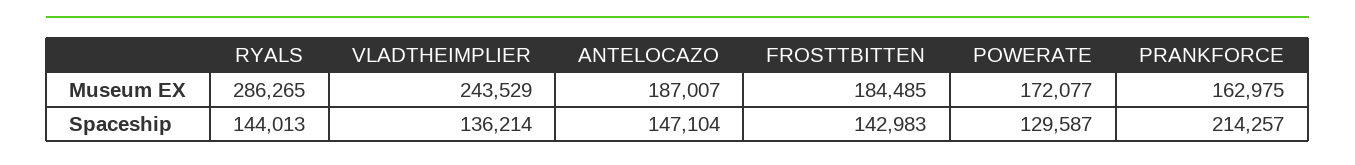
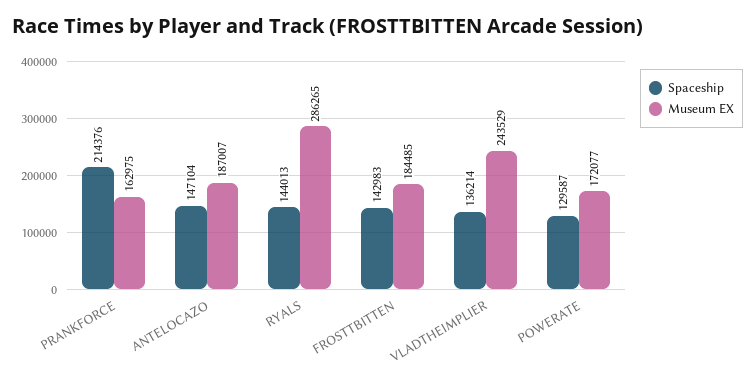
Spaceship, PRANKFORCE: 214257 -> 214376

